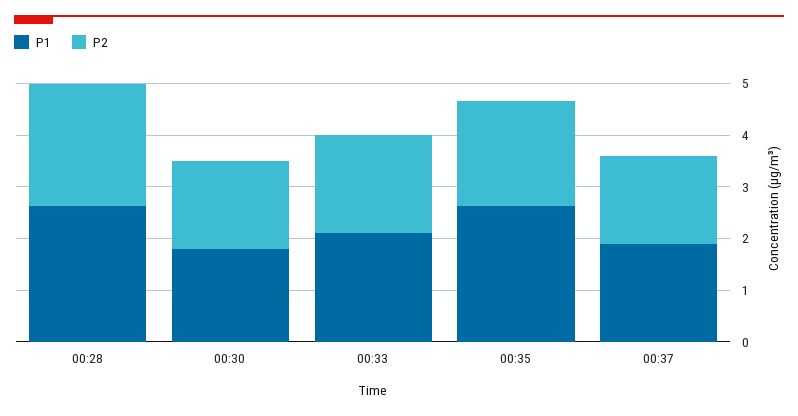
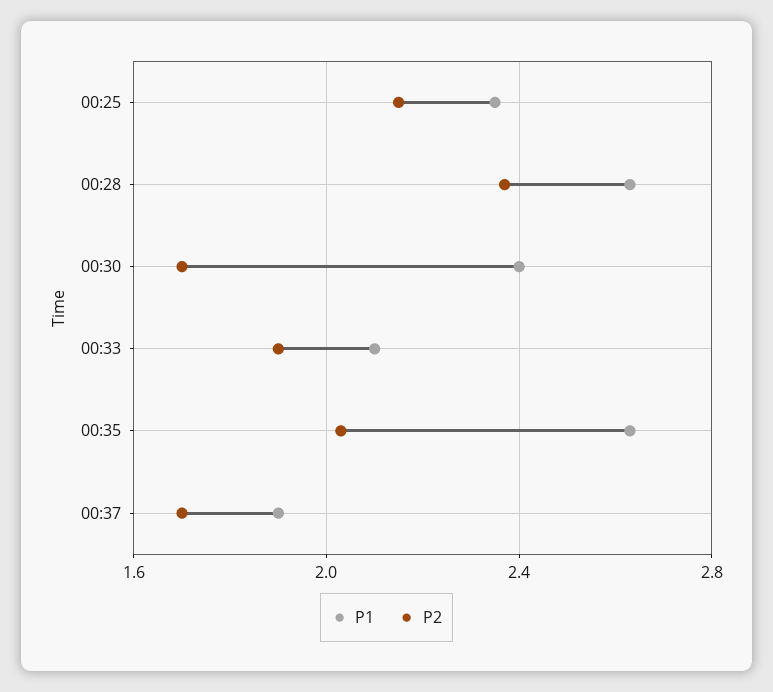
P1, 00:30: 1.8 -> 2.4
P1, 00:25: none -> 2.35
P2, 00:25: none -> 2.15

